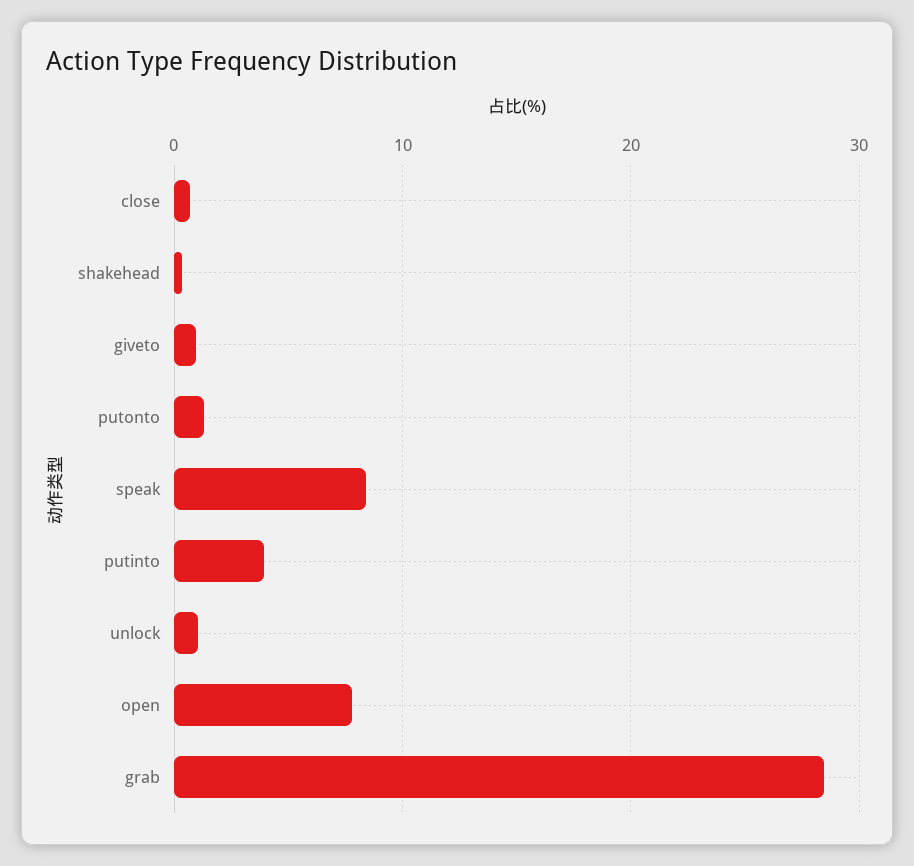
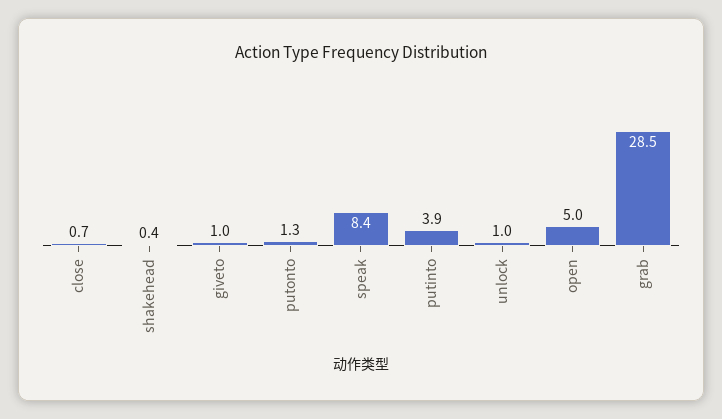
open: 8 -> 5

